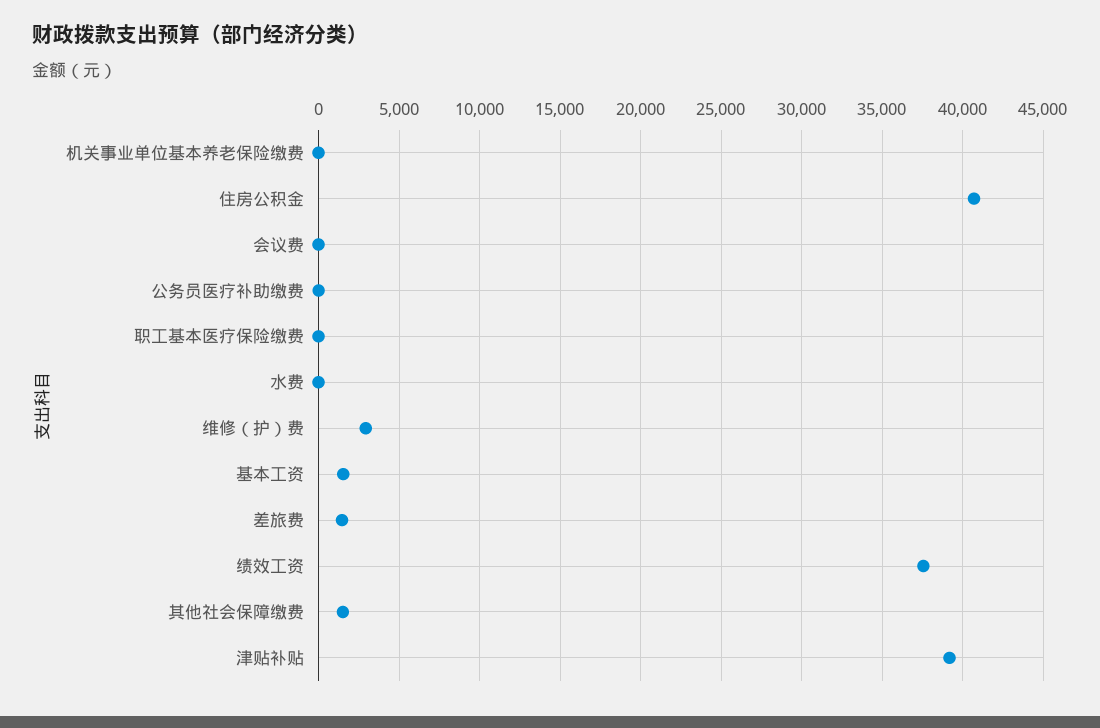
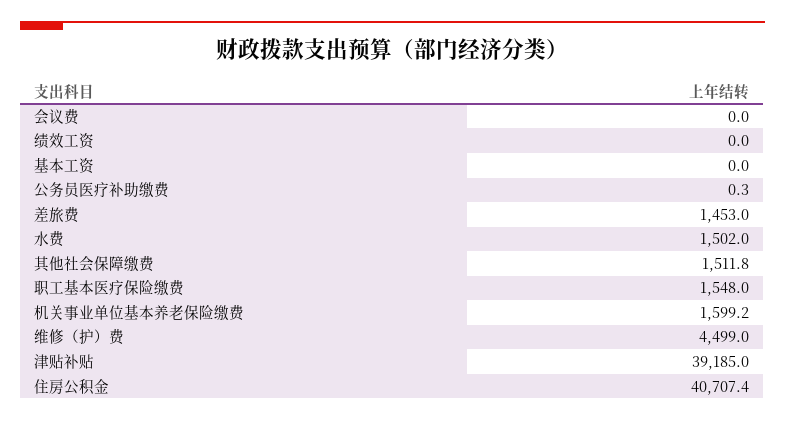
机关事业单位基本养老保险缴费: 0 -> 1599.2
职工基本医疗保险缴费: 0 -> 1548
水费: 0 -> 1502
维修（护）费: 3000 -> 4499
基本工资: 1500 -> 0
绩效工资: 37500 -> 0

